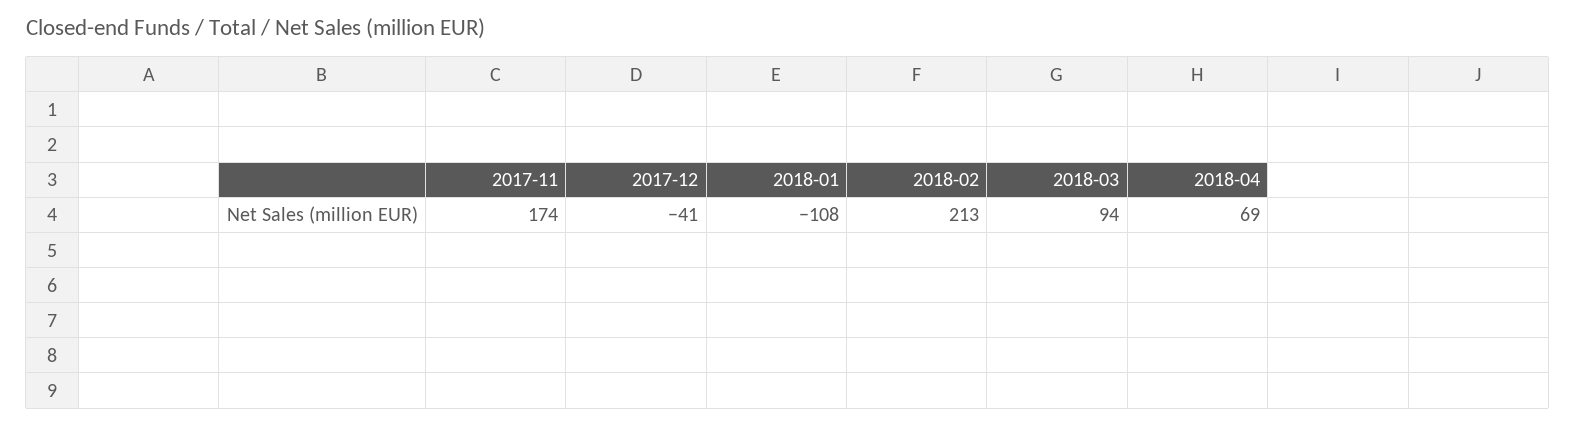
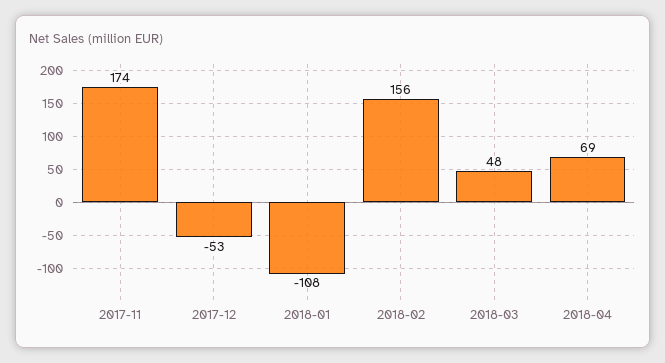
2017-12: -41 -> -53
2018-02: 213 -> 156
2018-03: 94 -> 48

